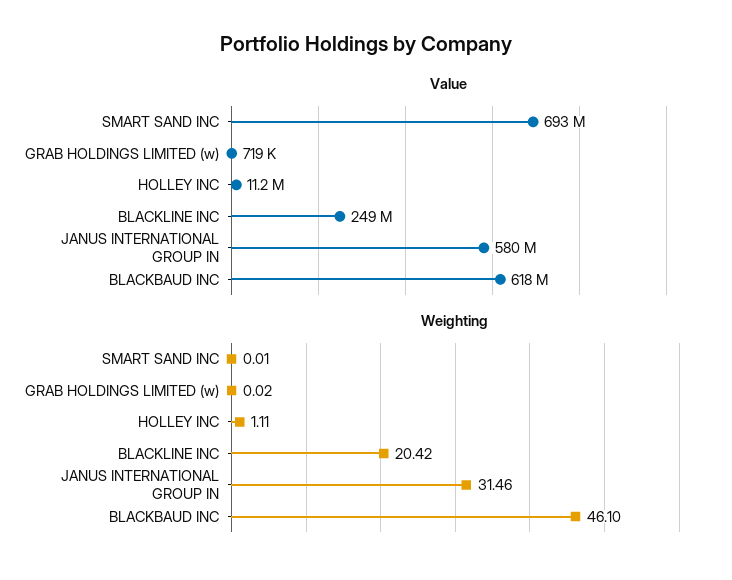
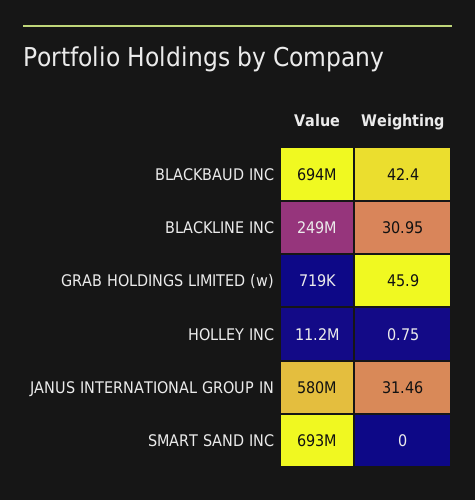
Value, BLACKBAUD INC: 618000000 -> 694000000
Weighting, SMART SAND INC: 0.01 -> 0
Weighting, GRAB HOLDINGS LIMITED (w): 0.02 -> 45.9
Weighting, HOLLEY INC: 1.11 -> 0.75
Weighting, BLACKLINE INC: 20.42 -> 30.95
Weighting, BLACKBAUD INC: 46.1 -> 42.4

